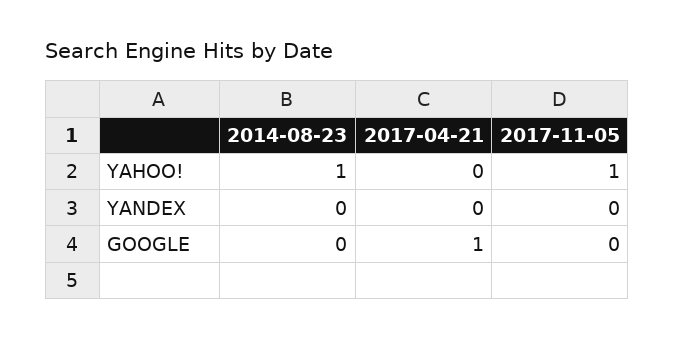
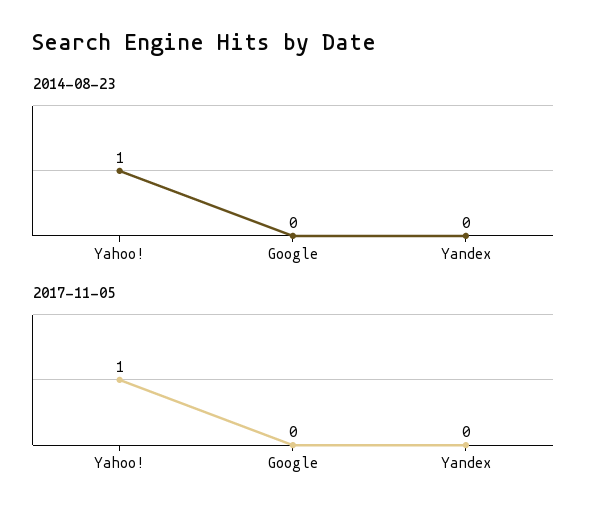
2017-04-21, YAHOO!: 0 -> none
2017-04-21, YANDEX: 0 -> none
2017-04-21, GOOGLE: 1 -> none

